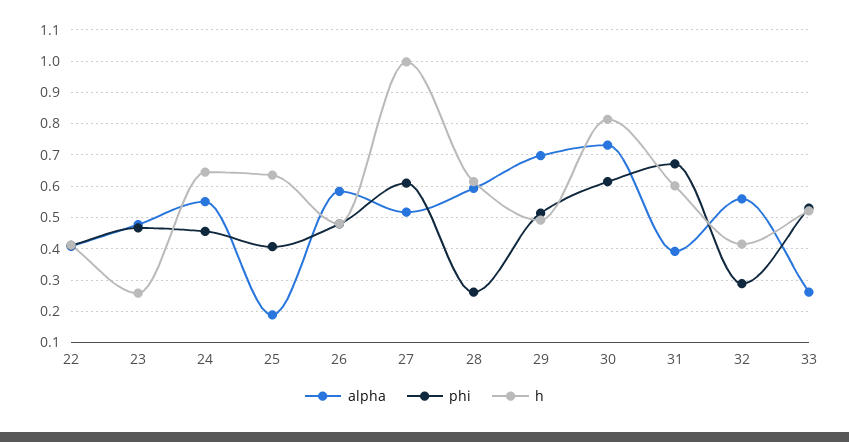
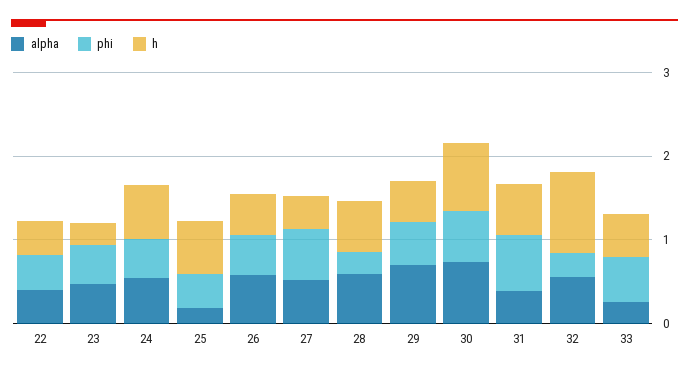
h, 27: 1 -> 0.4
h, 32: 0.42 -> 1

